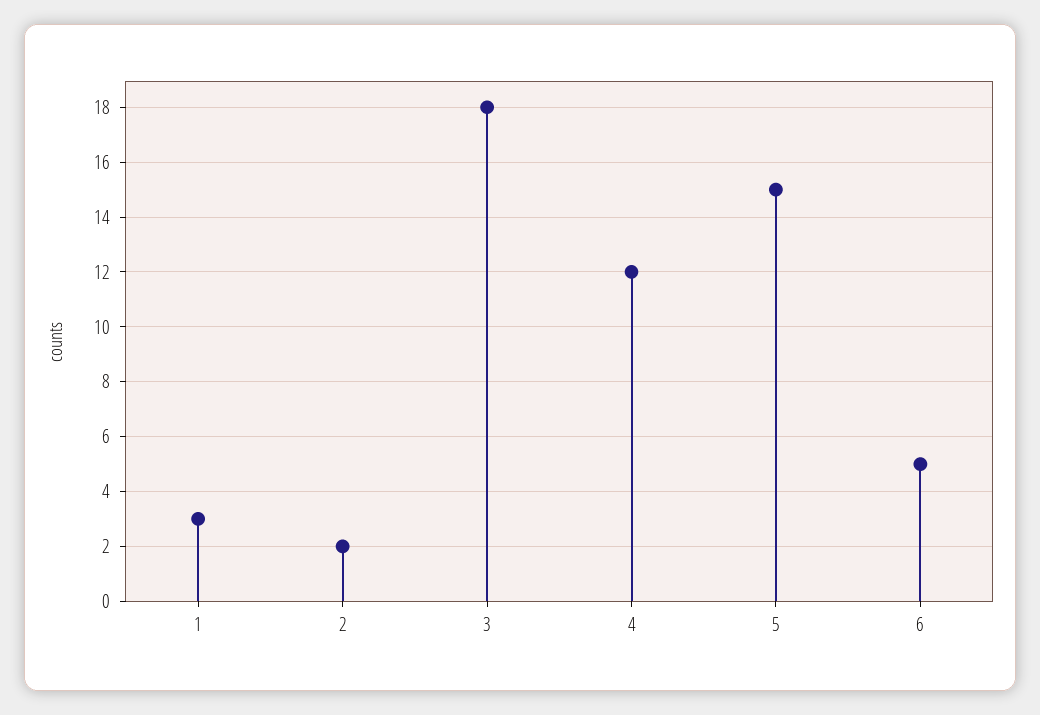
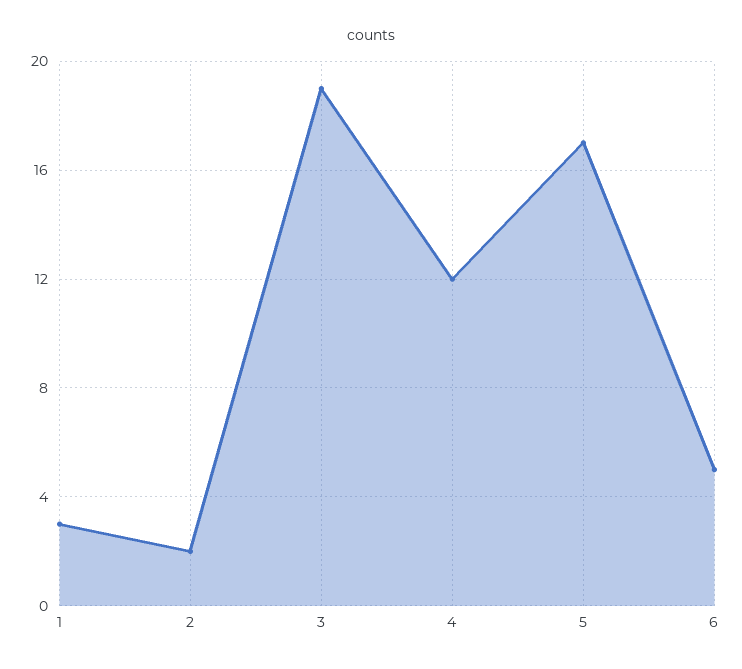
3: 18 -> 19
5: 15 -> 17

